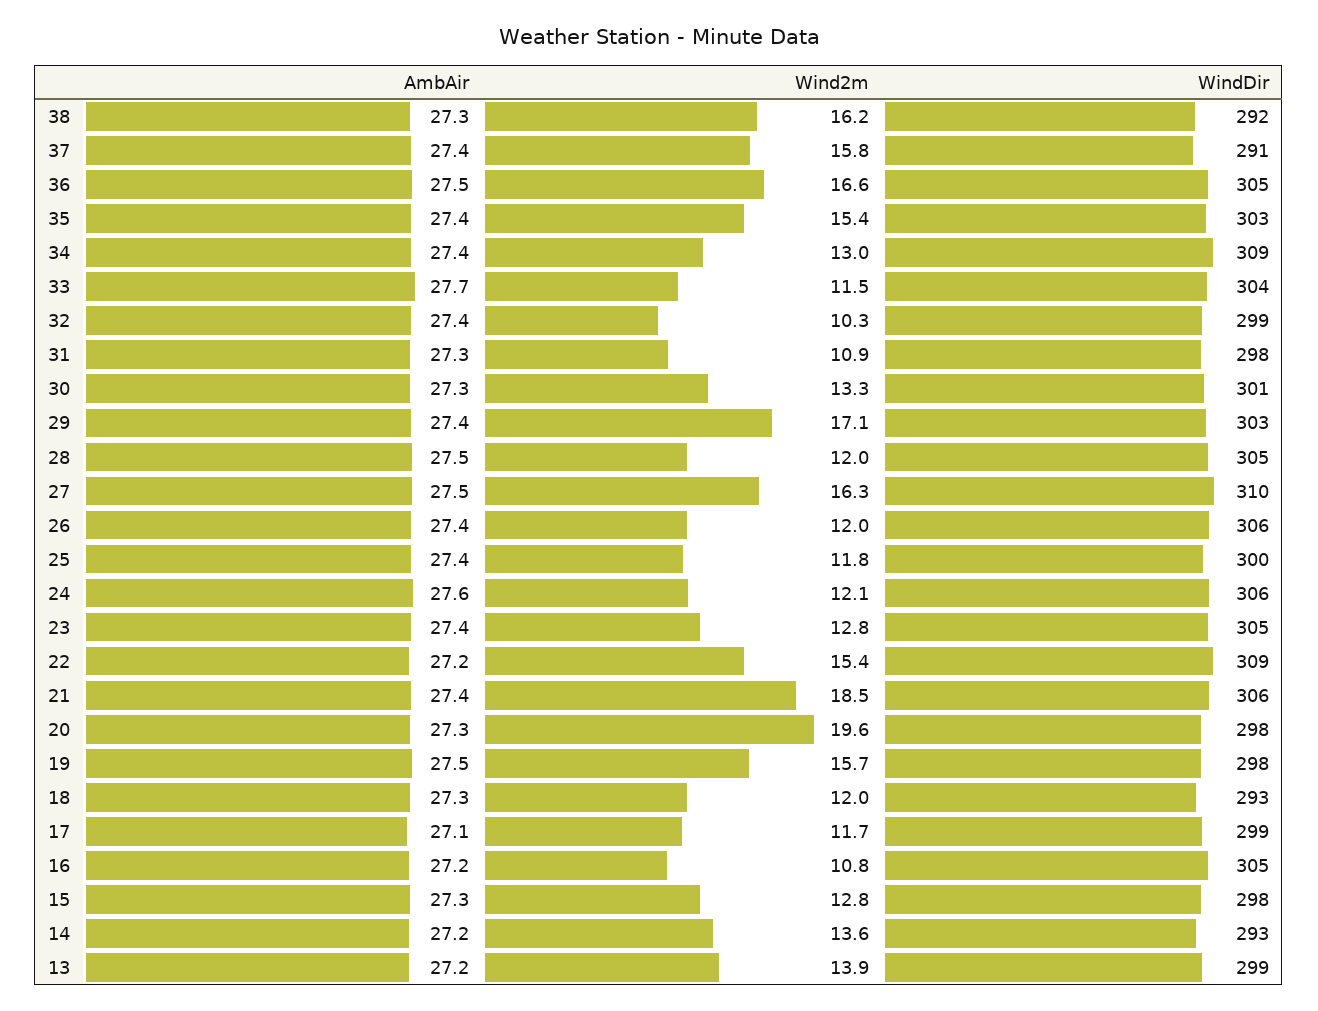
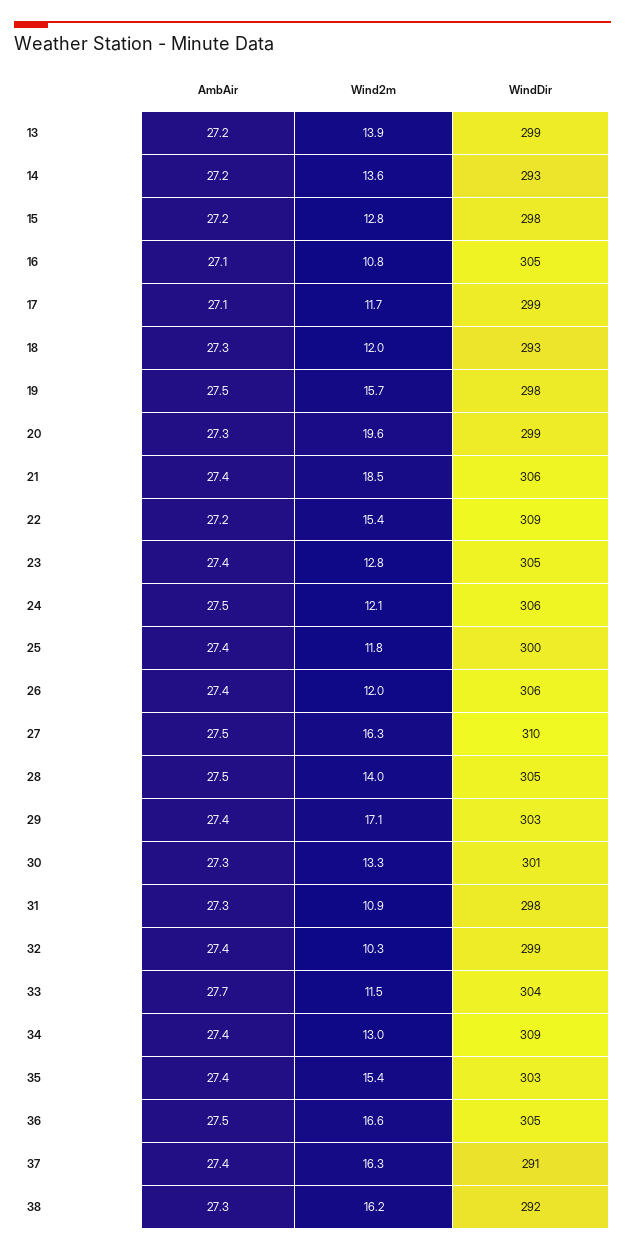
Wind2m, 37: 15.8 -> 16.3
Wind2m, 28: 12 -> 14
AmbAir, 24: 27.6 -> 27.5
WindDir, 20: 298 -> 299
AmbAir, 16: 27.2 -> 27.1
AmbAir, 15: 27.3 -> 27.2

